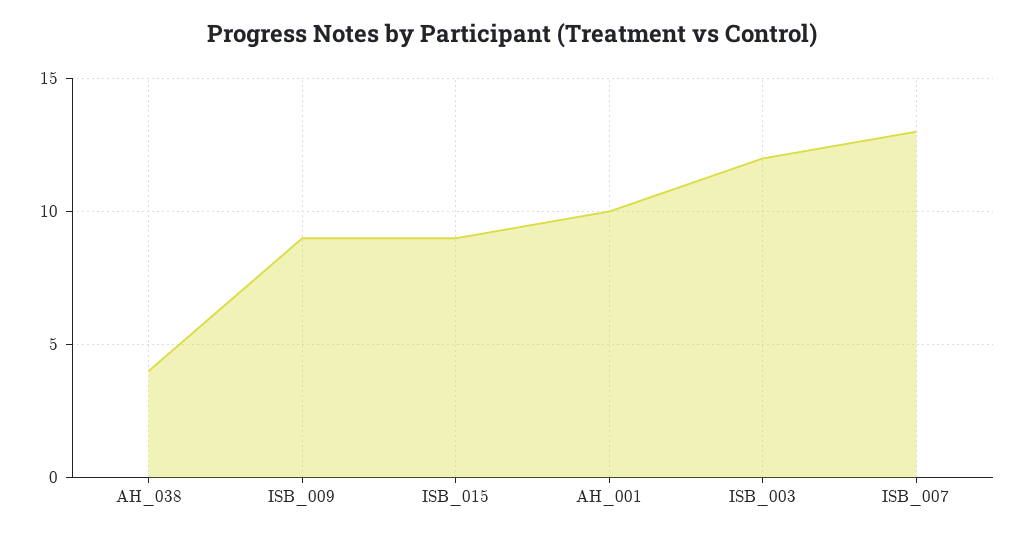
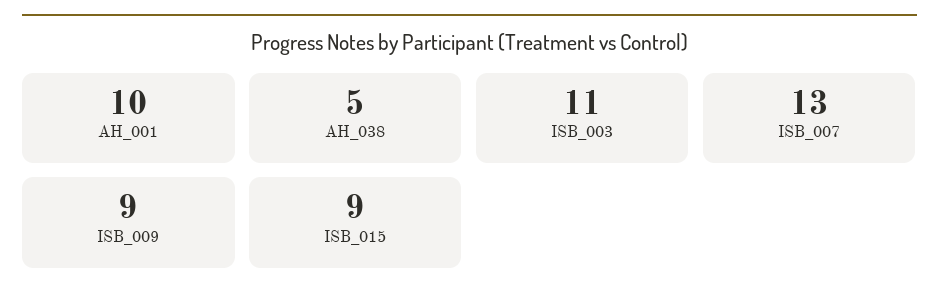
AH_038: 4 -> 5
ISB_003: 12 -> 11

